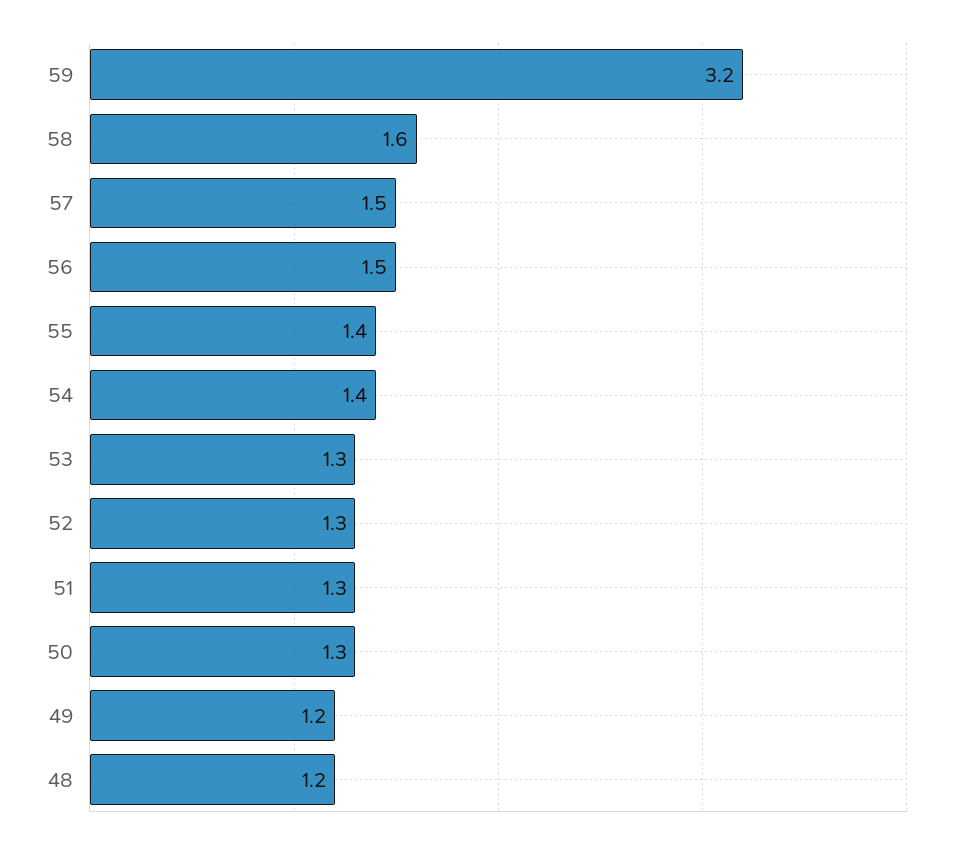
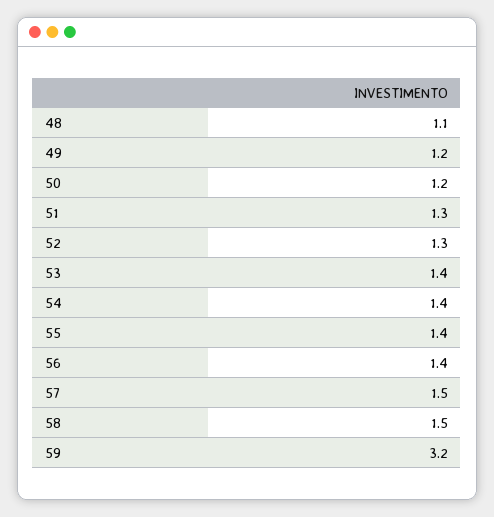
58: 1.6 -> 1.5
56: 1.5 -> 1.4
53: 1.3 -> 1.4
50: 1.3 -> 1.2
48: 1.2 -> 1.1

